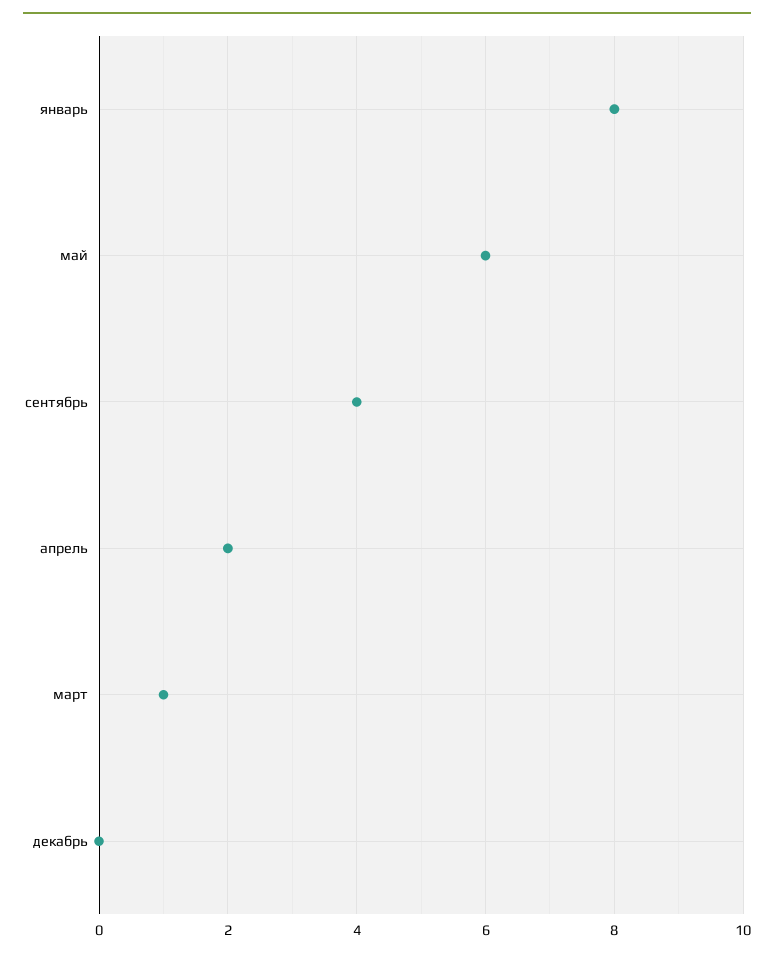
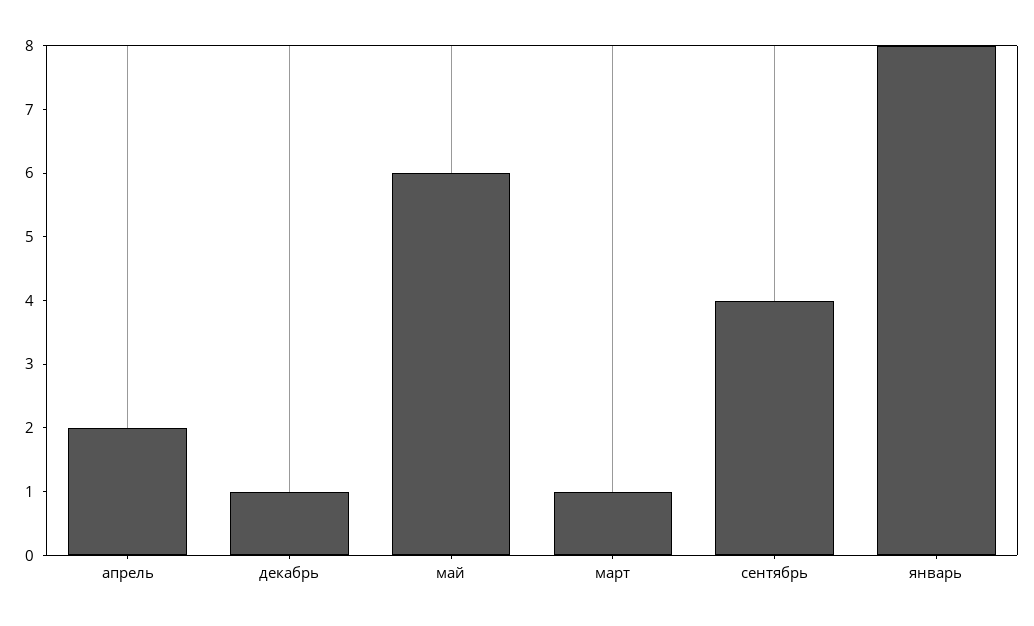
декабрь: 0 -> 1

